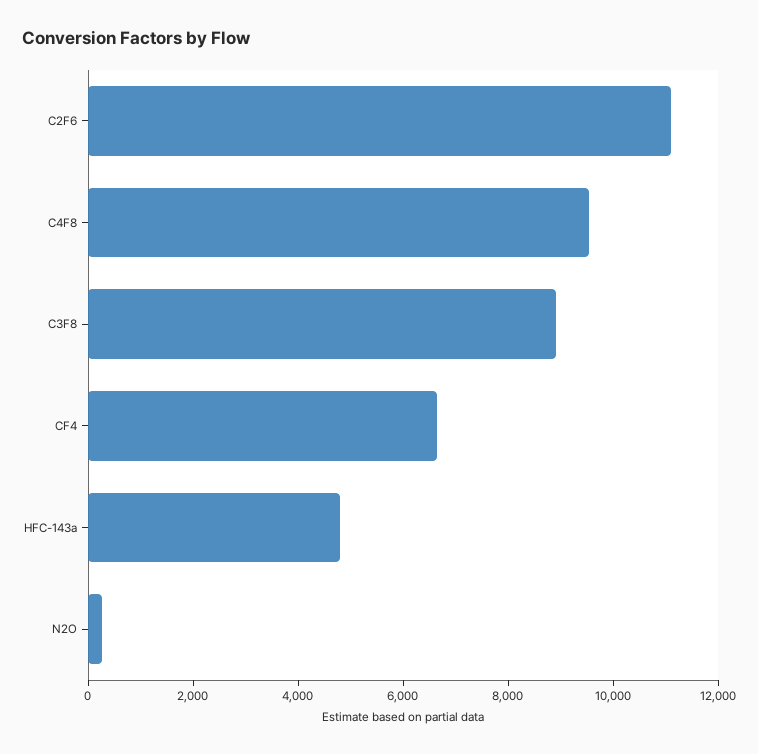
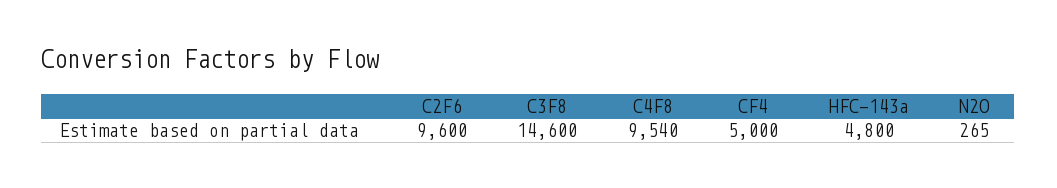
C2F6: 11000 -> 9600
C3F8: 9000 -> 14600
CF4: 6500 -> 5000

